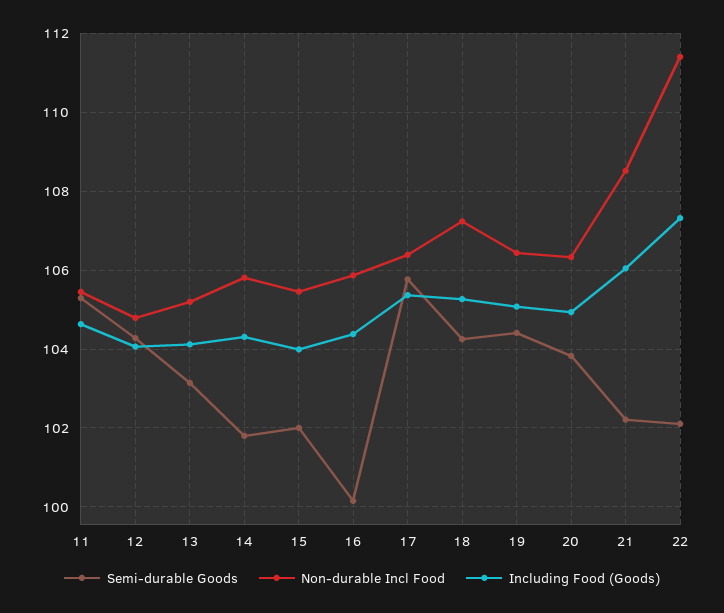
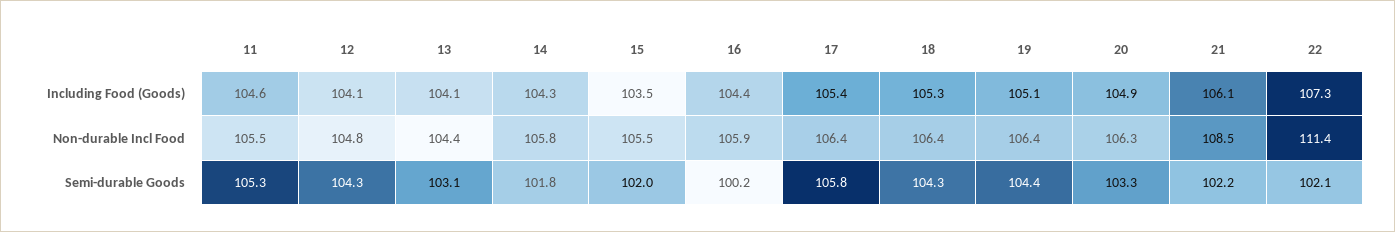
Non-durable Incl Food, 13: 105.2 -> 104.4
Including Food (Goods), 15: 104 -> 103.5
Non-durable Incl Food, 18: 107.2 -> 106.4
Semi-durable Goods, 20: 103.8 -> 103.3

